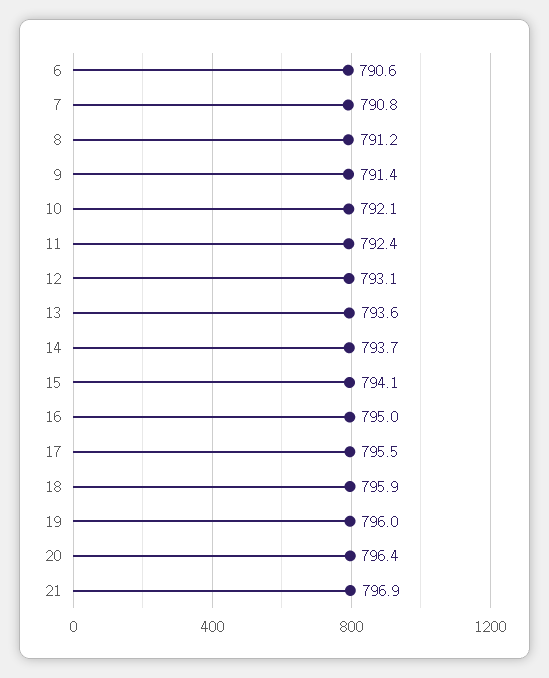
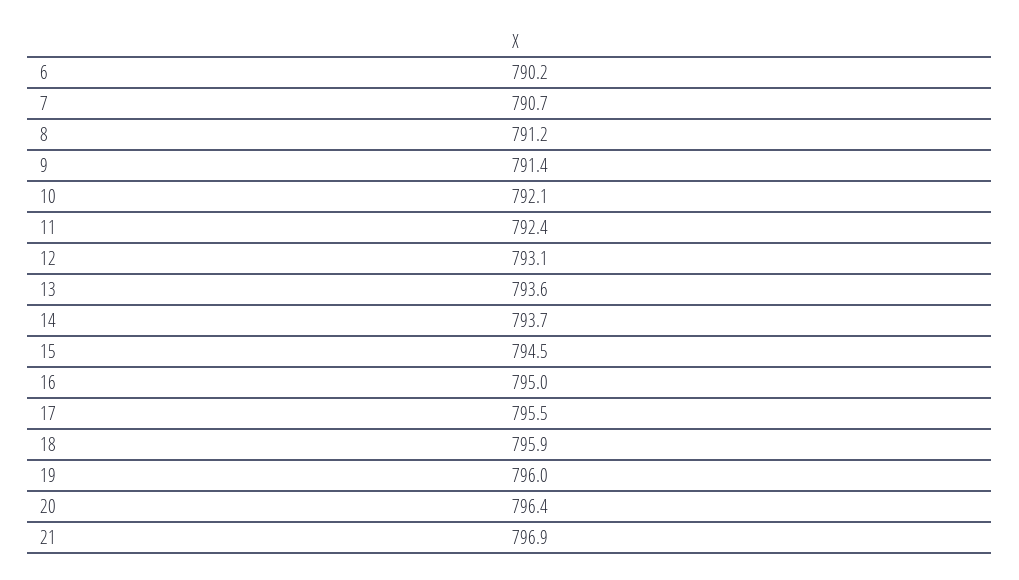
6: 790.6 -> 790.2
7: 790.8 -> 790.7
15: 794.1 -> 794.5

